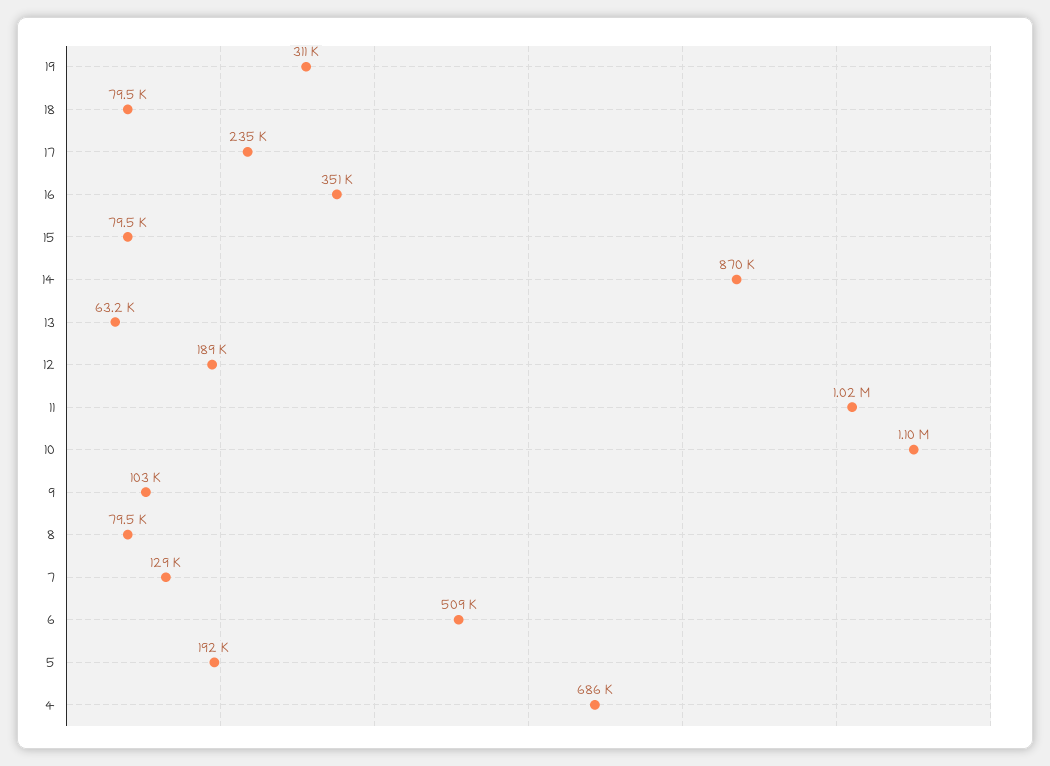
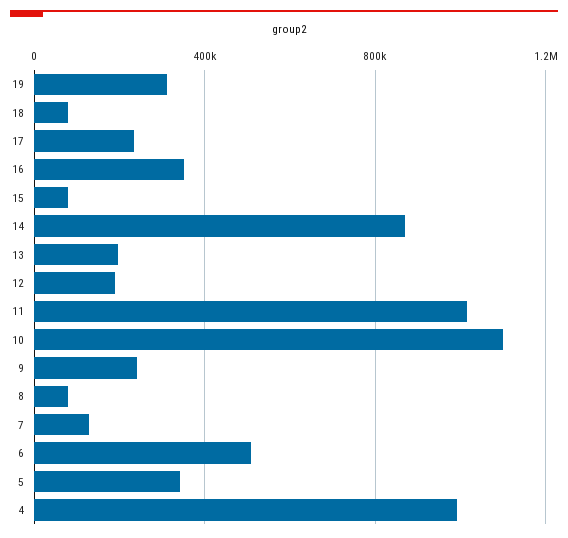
13: 63200 -> 200000
9: 103000 -> 250000
5: 192000 -> 350000
4: 686000 -> 1000000

